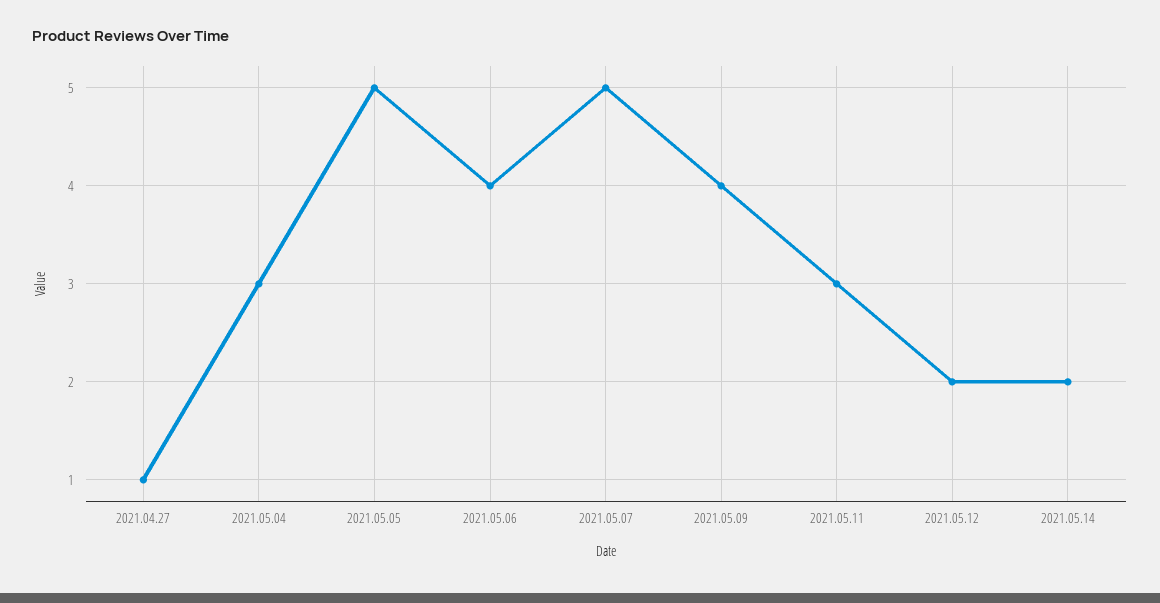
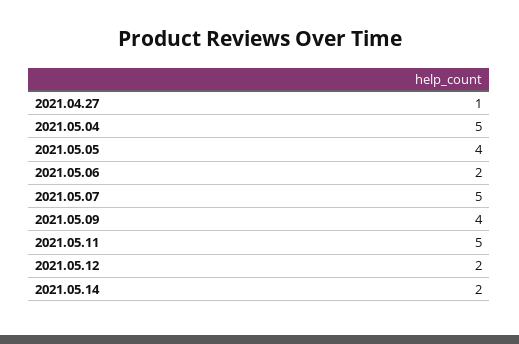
2021.05.04: 3 -> 5
2021.05.05: 5 -> 4
2021.05.06: 4 -> 2
2021.05.11: 3 -> 5

